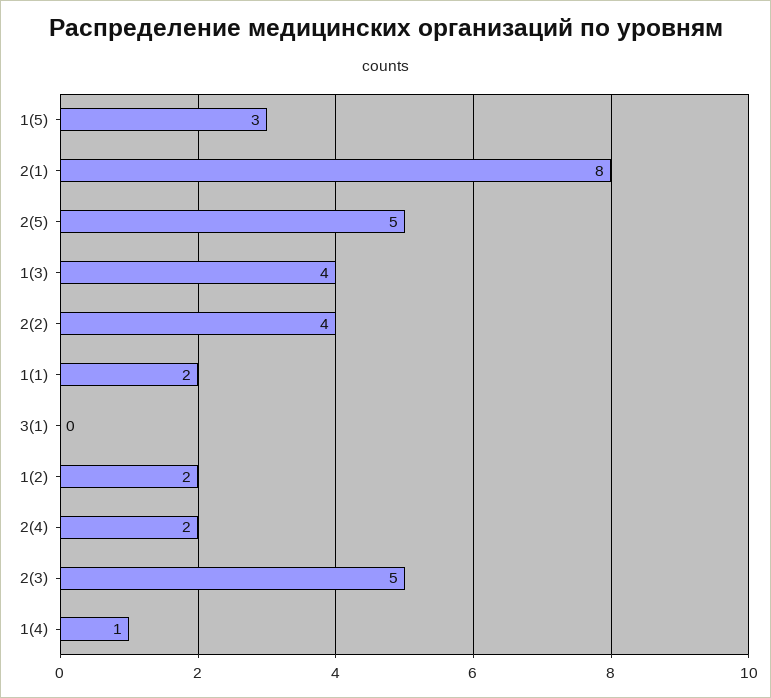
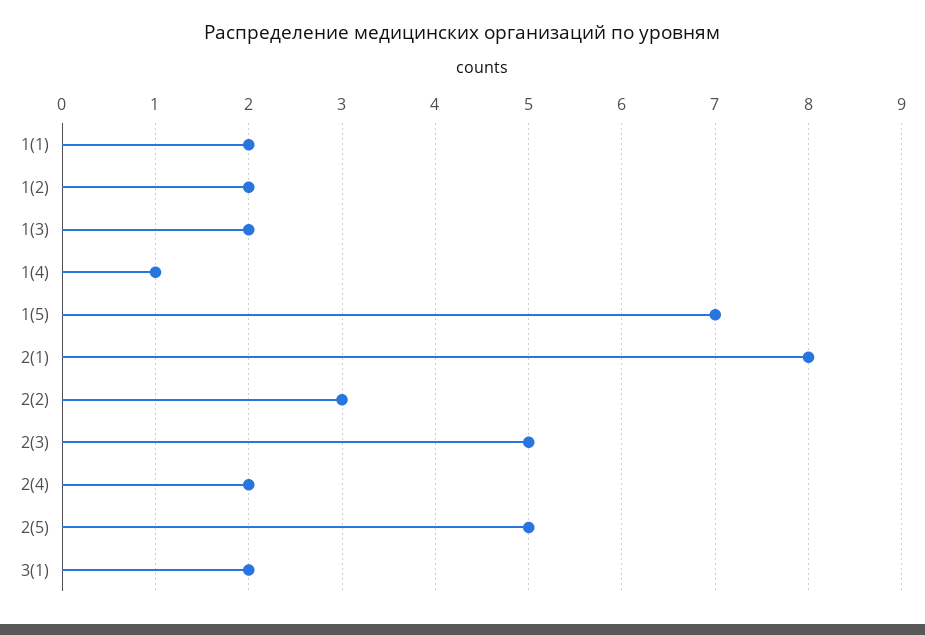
1(5): 3 -> 7
1(3): 4 -> 2
2(2): 4 -> 3
3(1): 0 -> 2

